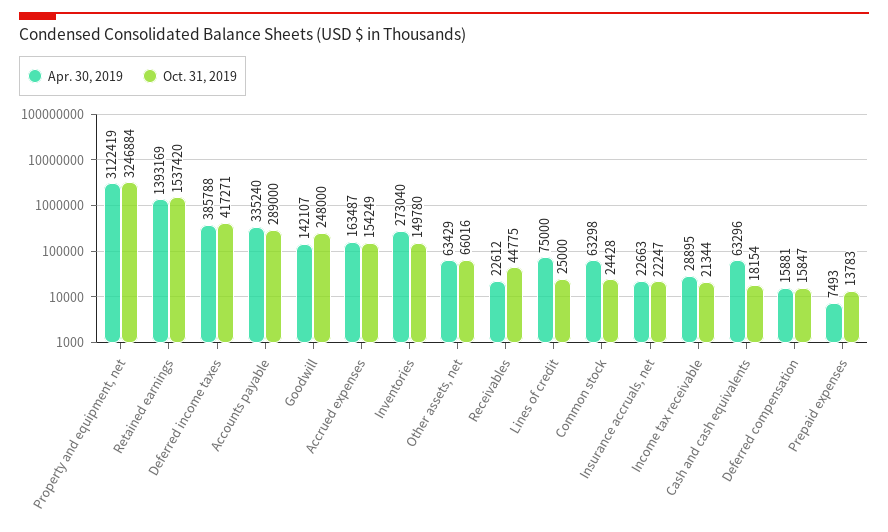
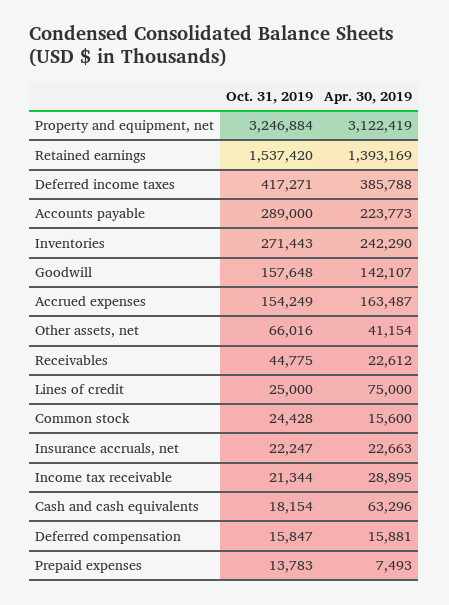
Apr. 30, 2019, Accounts payable: 335240 -> 223773
Oct. 31, 2019, Goodwill: 248000 -> 157648
Apr. 30, 2019, Inventories: 273040 -> 242290
Oct. 31, 2019, Inventories: 149780 -> 271443
Apr. 30, 2019, Other assets, net: 63429 -> 41154
Apr. 30, 2019, Common stock: 63298 -> 15600

